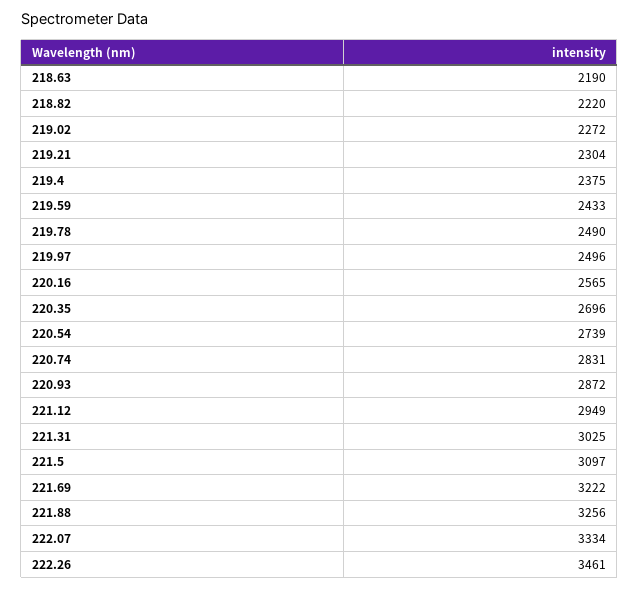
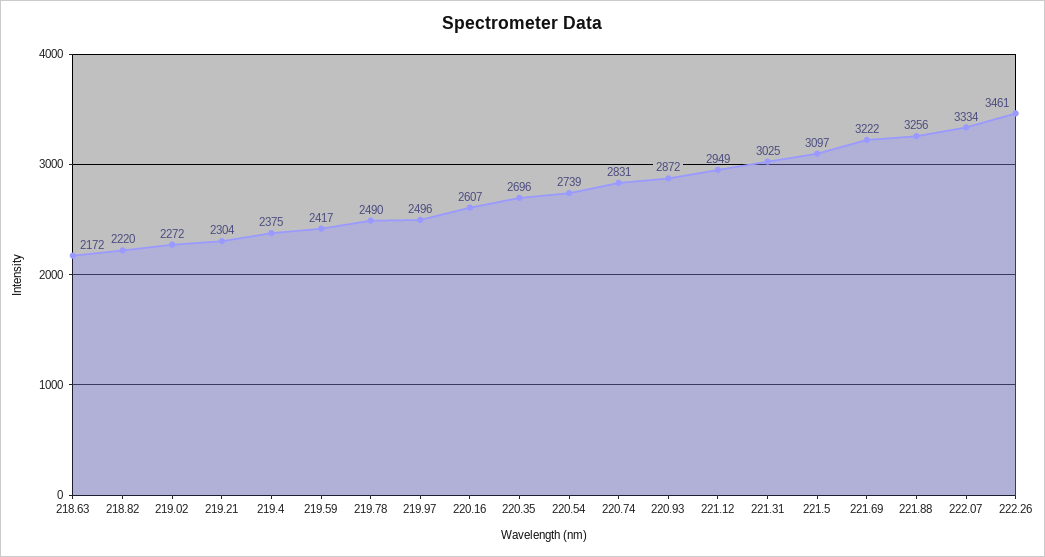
218.63: 2190 -> 2172
219.59: 2433 -> 2417
220.16: 2565 -> 2607

